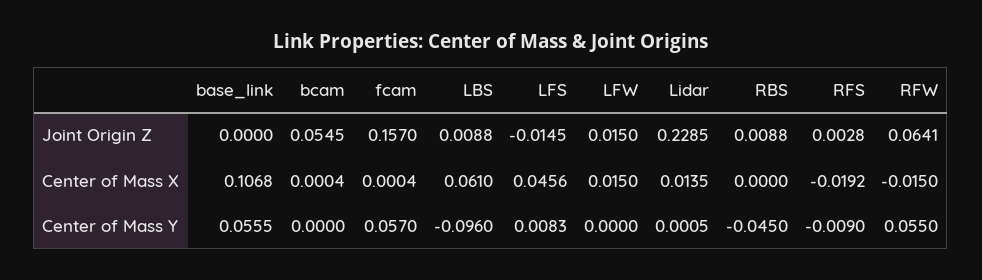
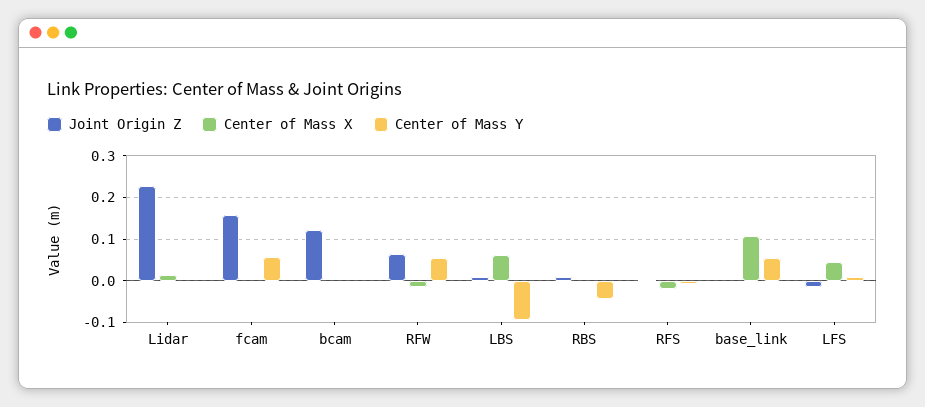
Joint Origin Z, bcam: 0.0545 -> 0.12
Joint Origin Z, LFW: 0.015 -> none
Center of Mass X, LFW: 0.015 -> none
Center of Mass Y, LFW: 0 -> none

